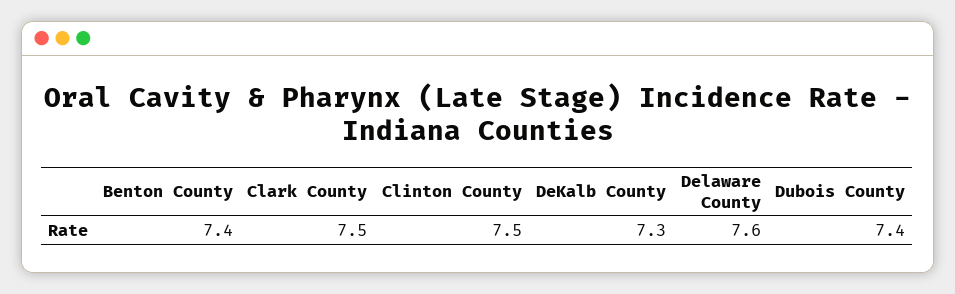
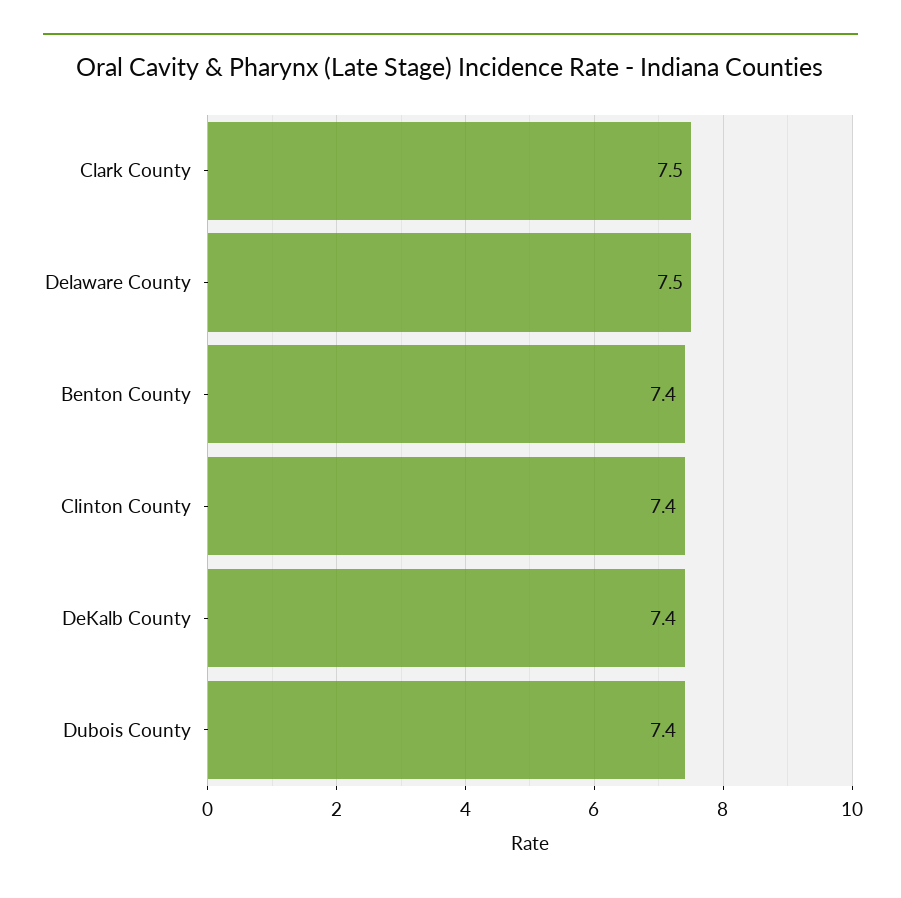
Clinton County: 7.5 -> 7.4
DeKalb County: 7.3 -> 7.4
Delaware County: 7.6 -> 7.5

